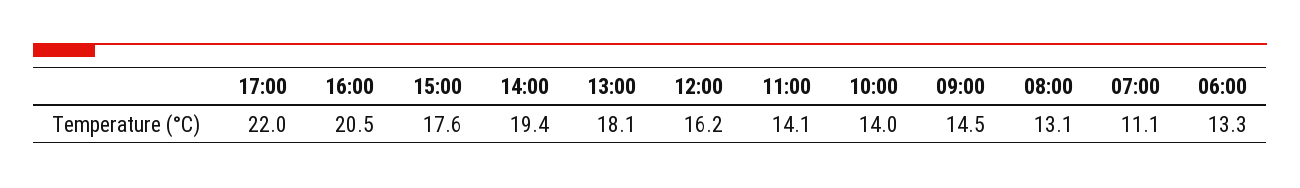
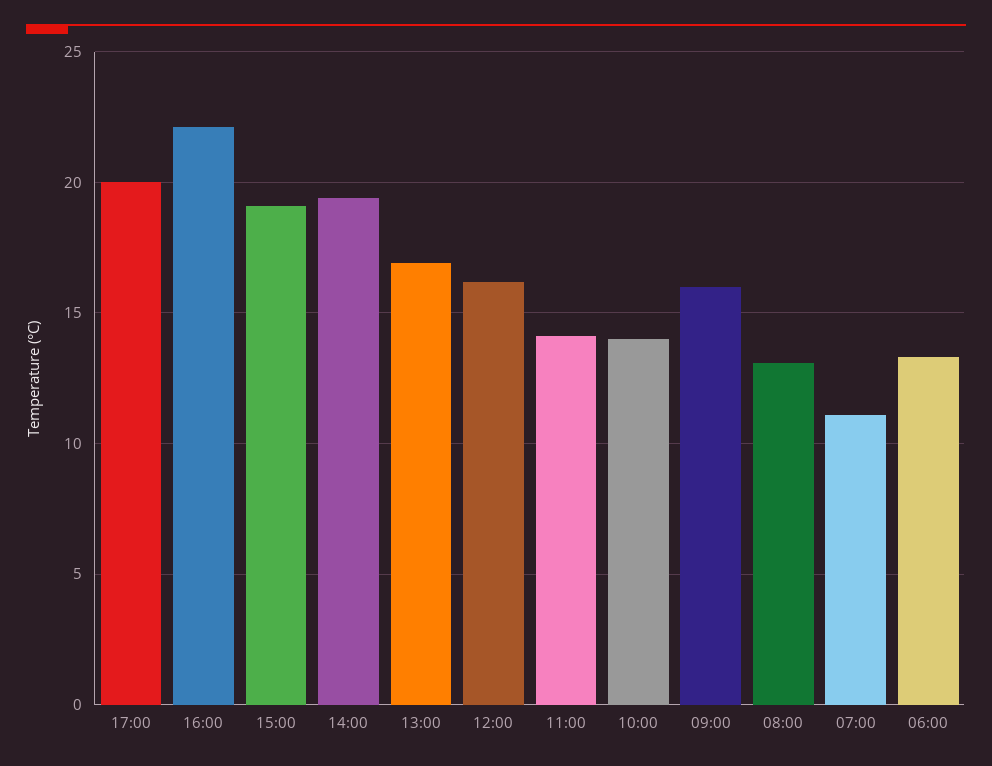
17:00: 22 -> 20
16:00: 20.5 -> 22
15:00: 17.6 -> 19
13:00: 18.1 -> 17
09:00: 14.5 -> 16

